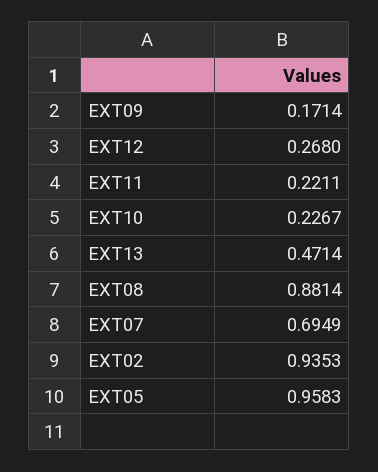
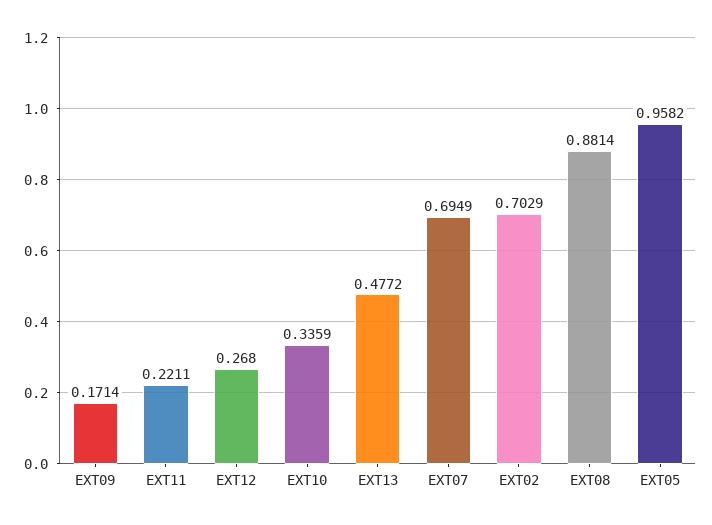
EXT10: 0.2267 -> 0.3359
EXT13: 0.4714 -> 0.4772
EXT02: 0.9353 -> 0.7029
EXT05: 0.9583 -> 0.9582

